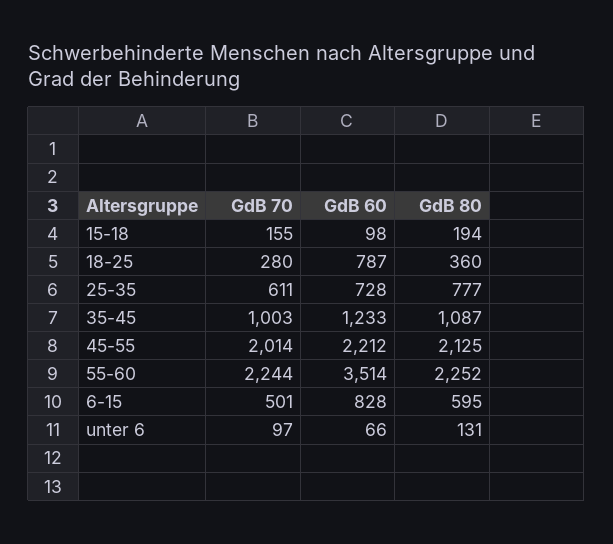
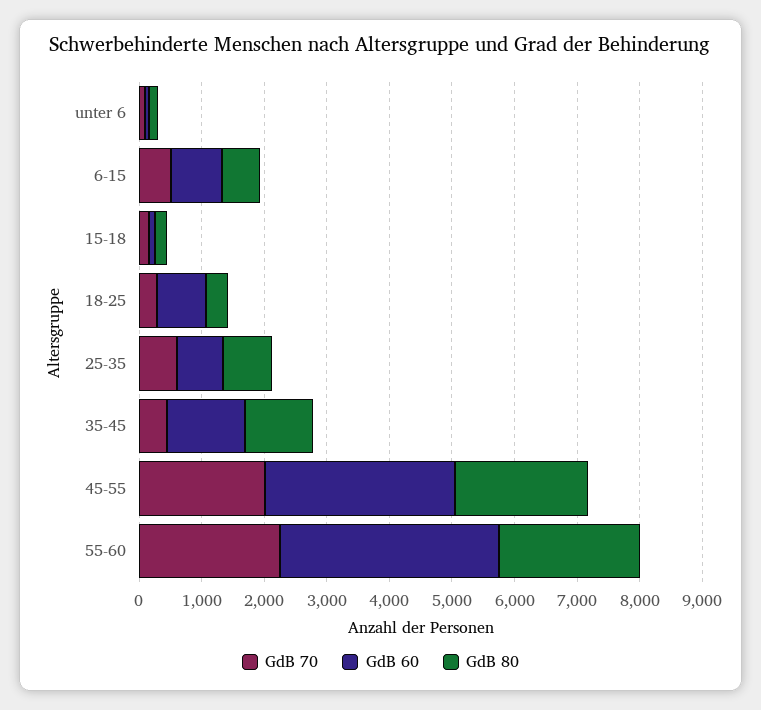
GdB 70, 35-45: 1003 -> 400
GdB 60, 45-55: 2212 -> 3000

